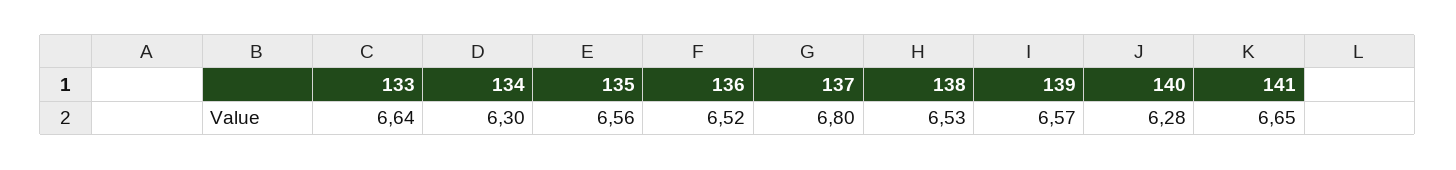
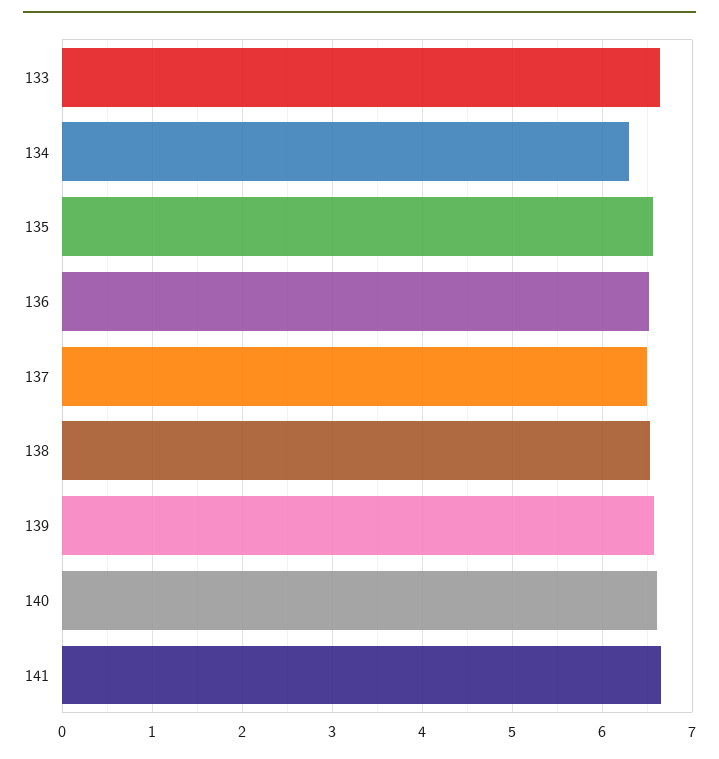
137: 6.8 -> 6.5
140: 6.28 -> 6.6

